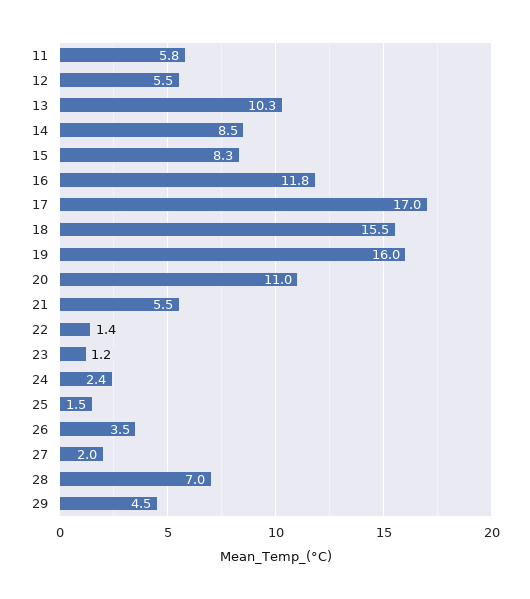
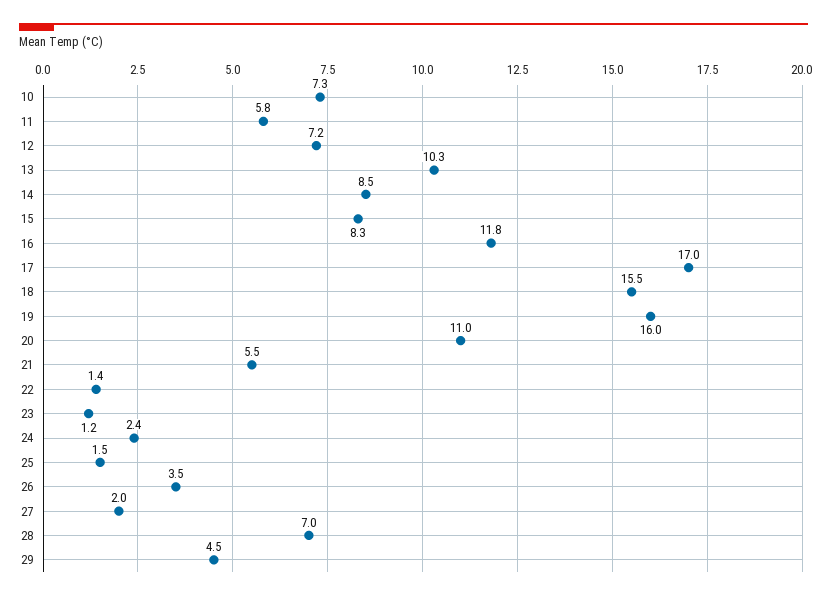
12: 5.5 -> 7.2
10: none -> 7.3

